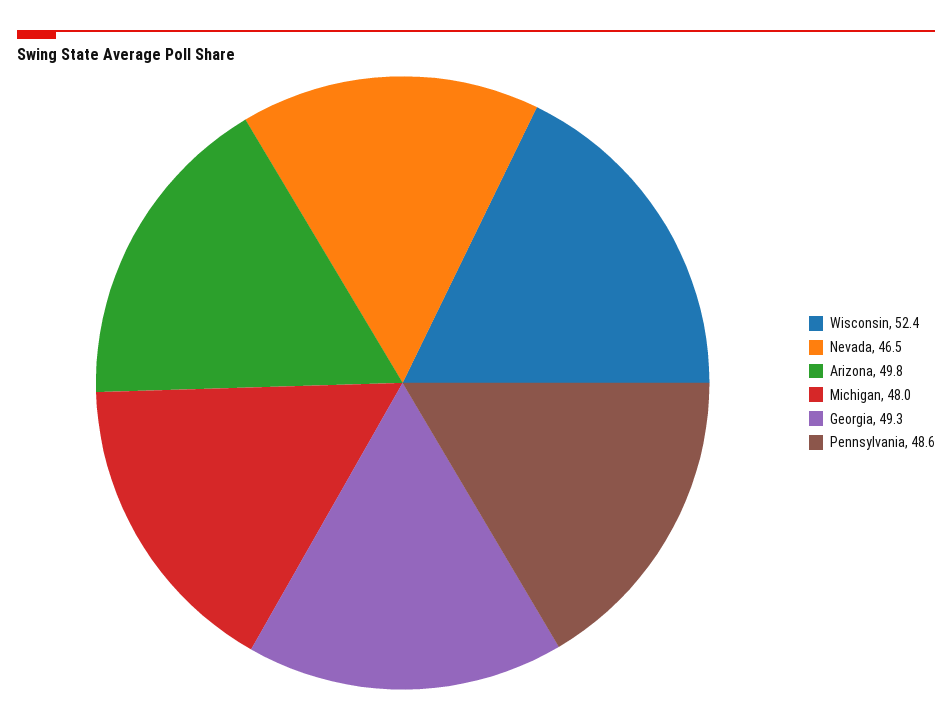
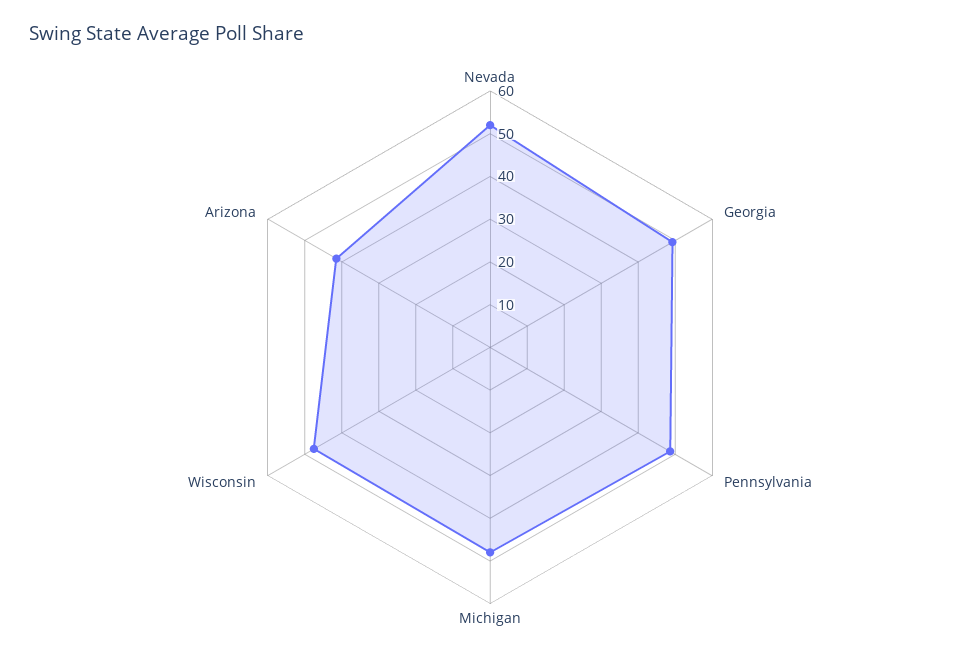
Wisconsin: 52.4 -> 48
Nevada: 46.5 -> 52
Arizona: 49.8 -> 42

